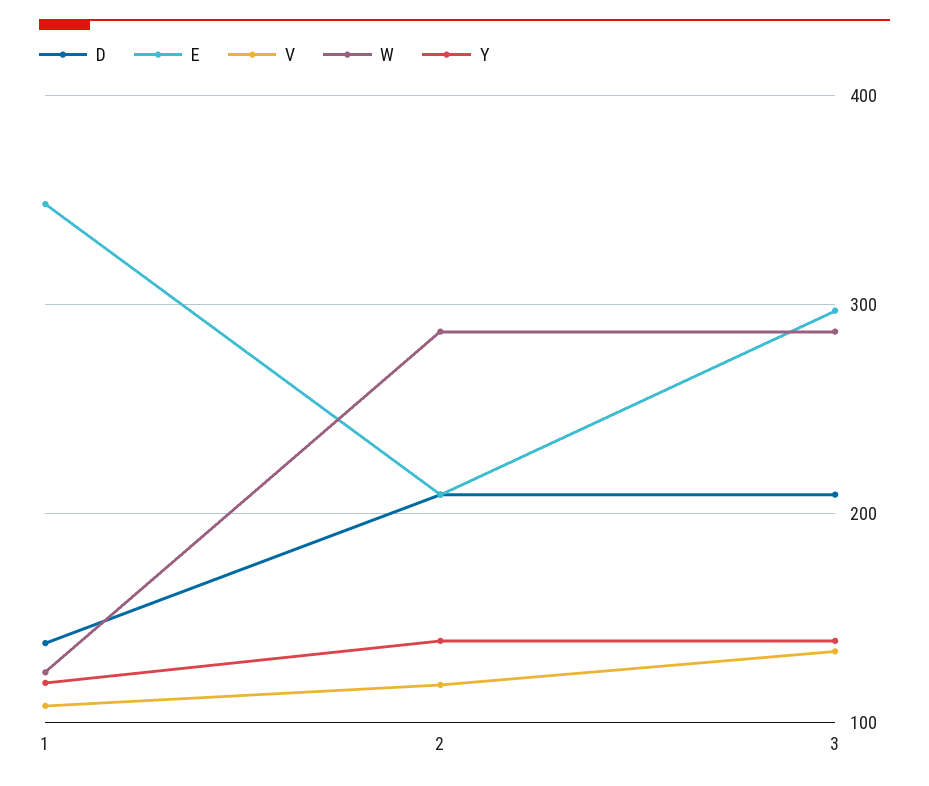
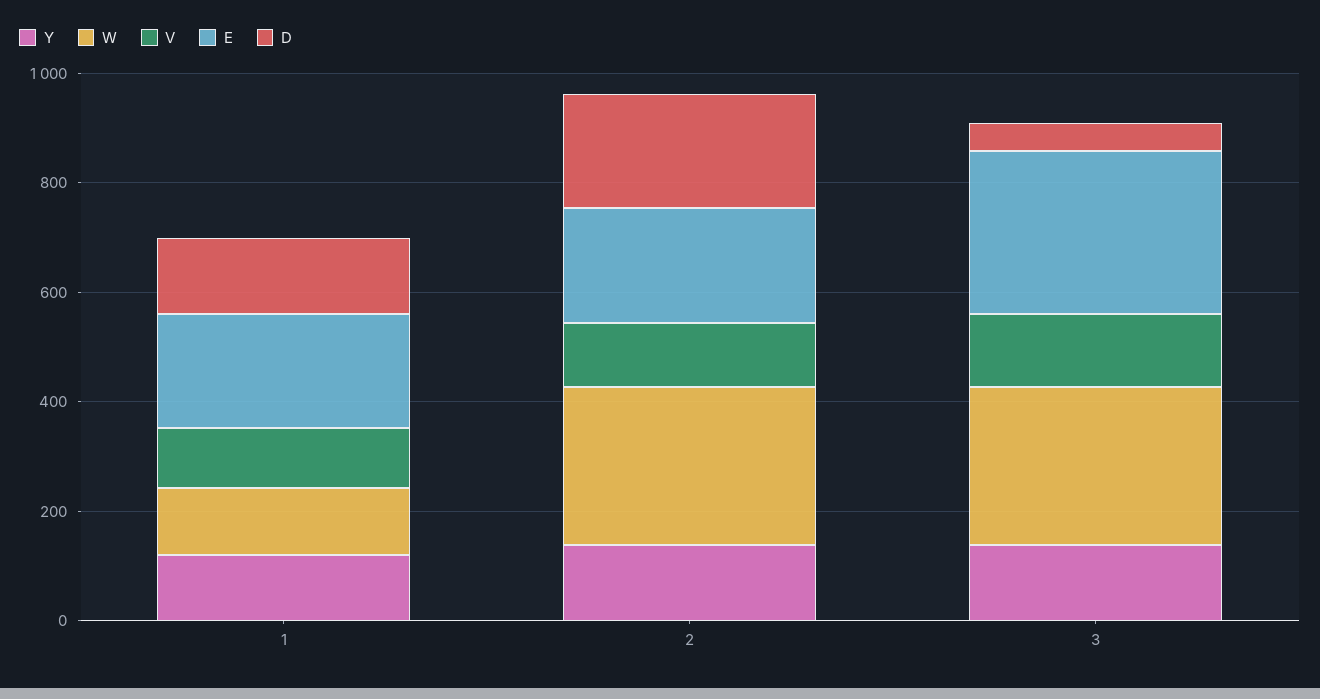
E, 1: 350 -> 200
D, 3: 210 -> 50

